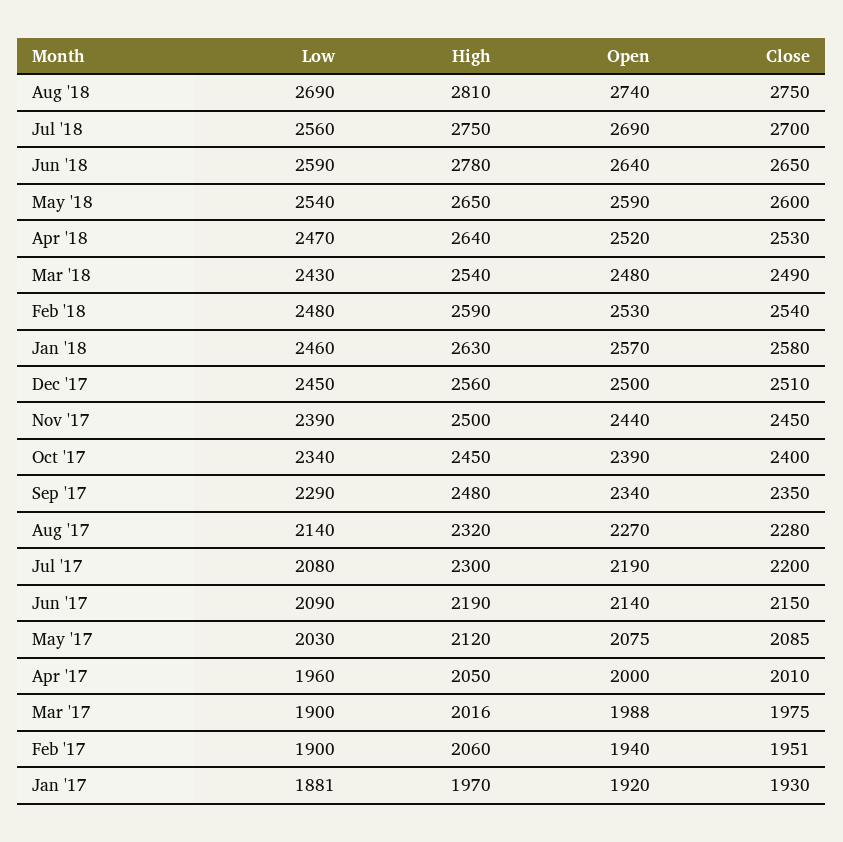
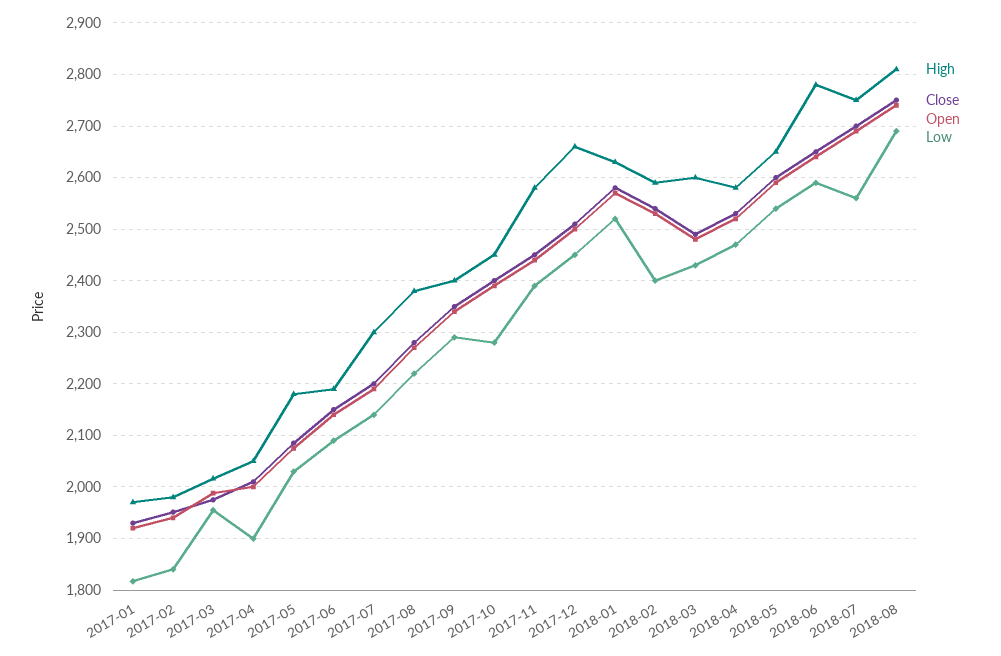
High, Apr '18: 2640 -> 2580
High, Mar '18: 2540 -> 2600
Low, Feb '18: 2480 -> 2400
Low, Jan '18: 2460 -> 2520
High, Dec '17: 2560 -> 2660
High, Nov '17: 2500 -> 2580
Low, Oct '17: 2340 -> 2280
High, Sep '17: 2480 -> 2400
Low, Aug '17: 2140 -> 2220
High, Aug '17: 2320 -> 2380
Low, Jul '17: 2080 -> 2140
High, May '17: 2120 -> 2180
Low, Apr '17: 1960 -> 1900
Low, Mar '17: 1900 -> 1960
Low, Feb '17: 1900 -> 1840
High, Feb '17: 2060 -> 1980
Low, Jan '17: 1881 -> 1820

